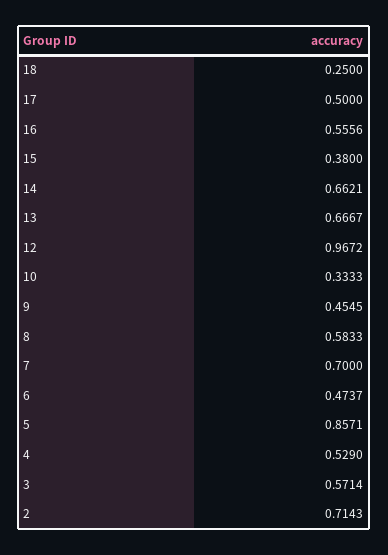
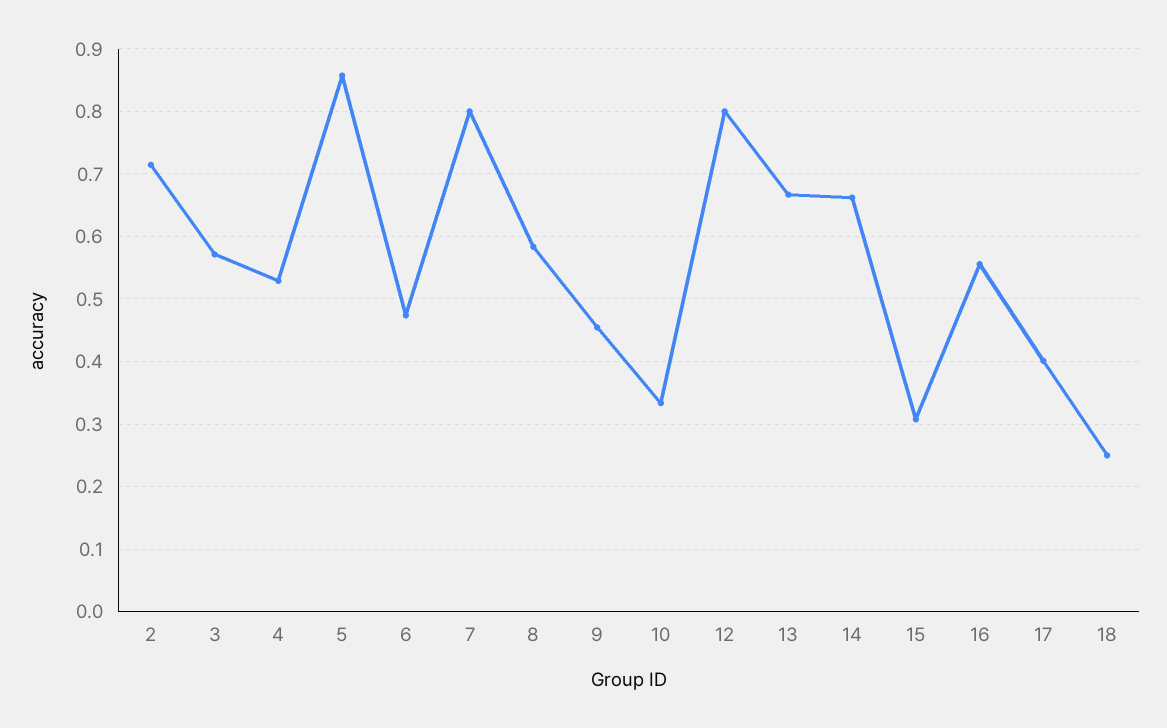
17: 0.5 -> 0.4
15: 0.38 -> 0.31
12: 0.9672 -> 0.8
7: 0.7 -> 0.8

